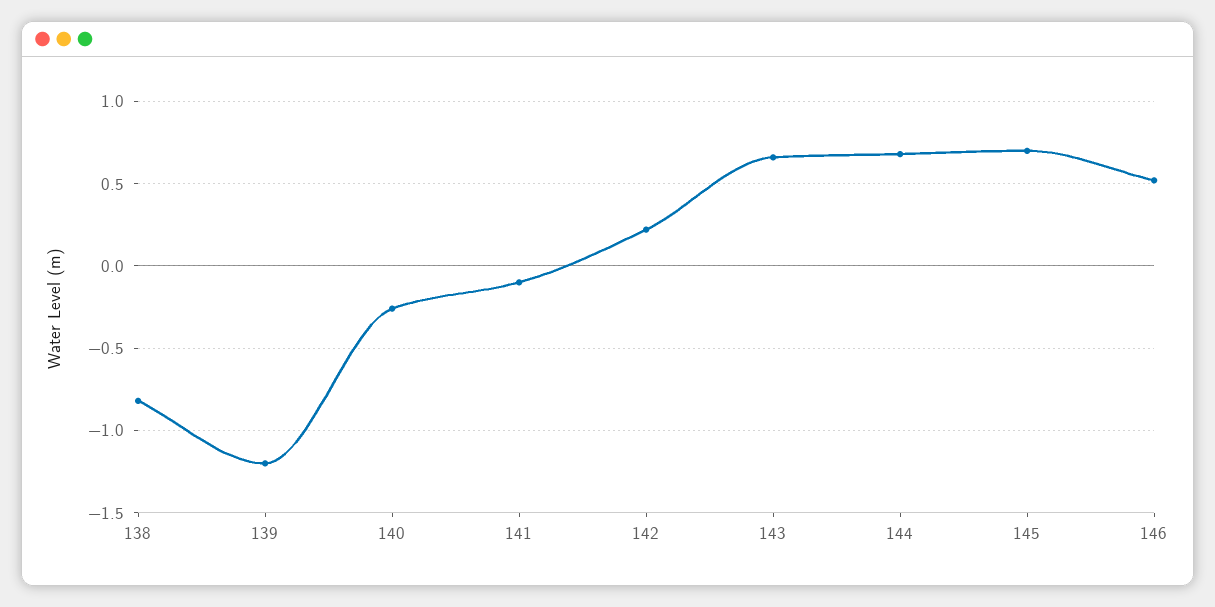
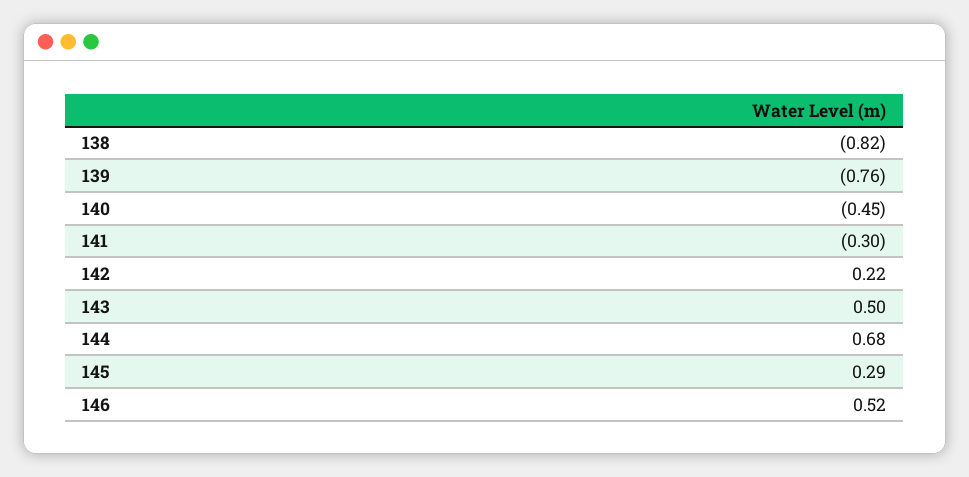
139: -1.2 -> -0.76
140: -0.25 -> -0.45
141: -0.1 -> -0.3
143: 0.65 -> 0.5
145: 0.7 -> 0.29

